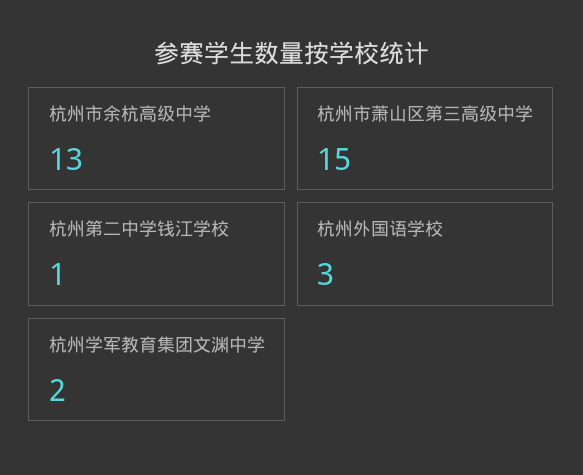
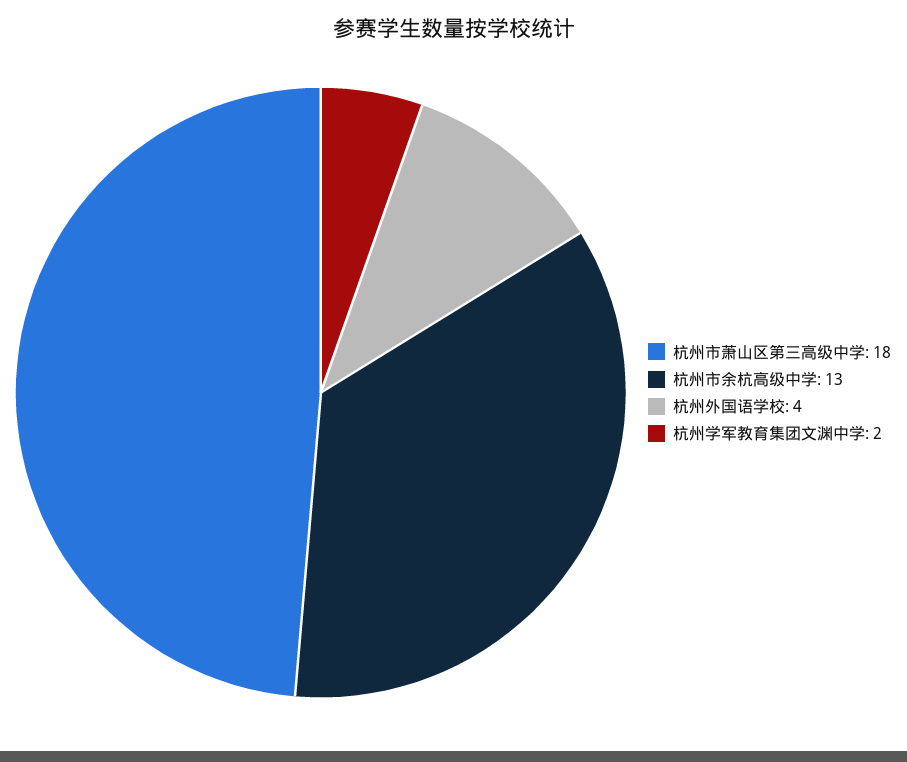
杭州市萧山区第三高级中学: 15 -> 18
杭州第二中学钱江学校: 1 -> none
杭州外国语学校: 3 -> 4

